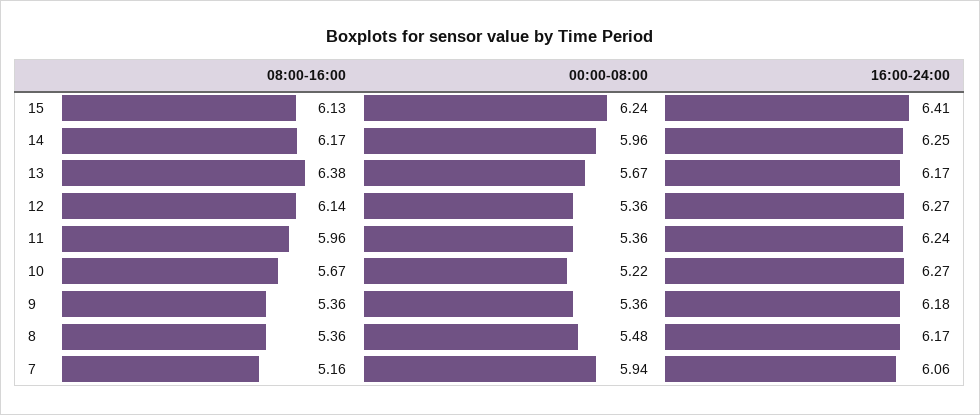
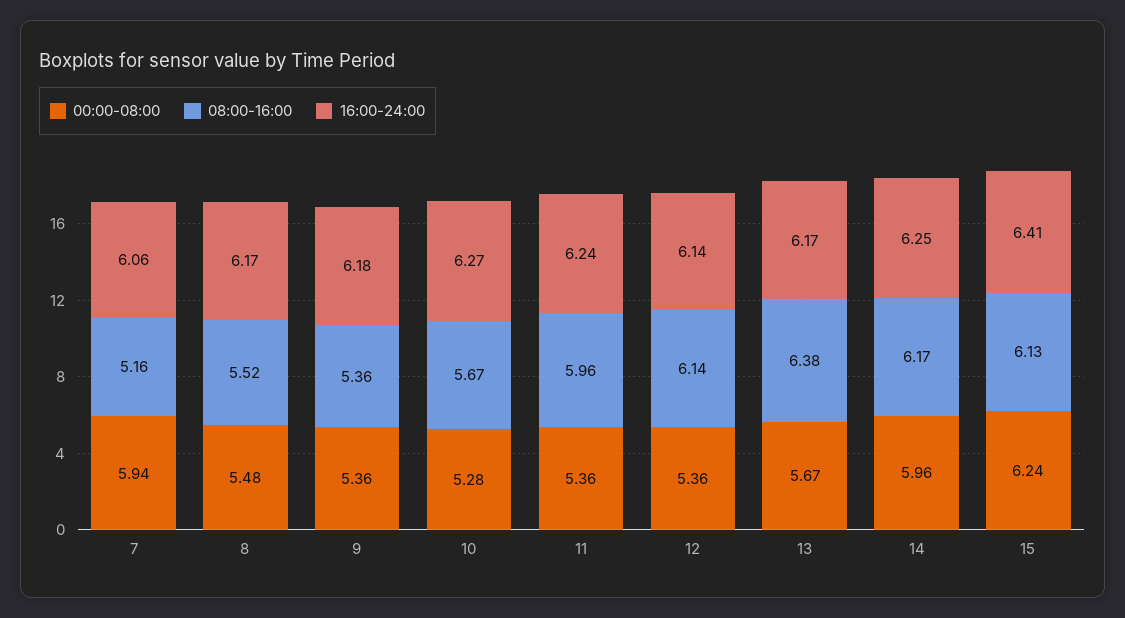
16:00-24:00, 12: 6.27 -> 6.14
00:00-08:00, 10: 5.22 -> 5.28
08:00-16:00, 8: 5.36 -> 5.52

